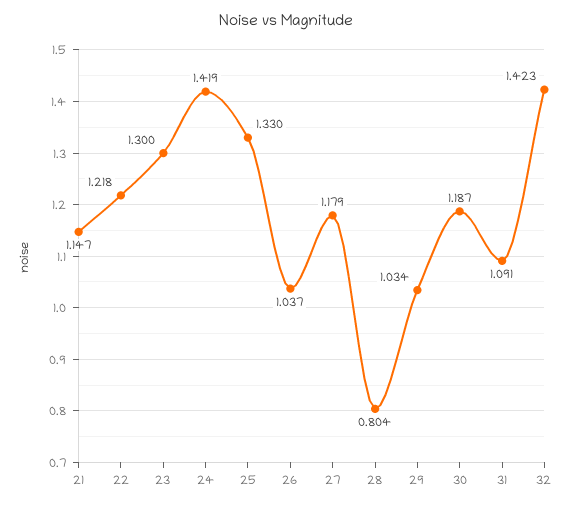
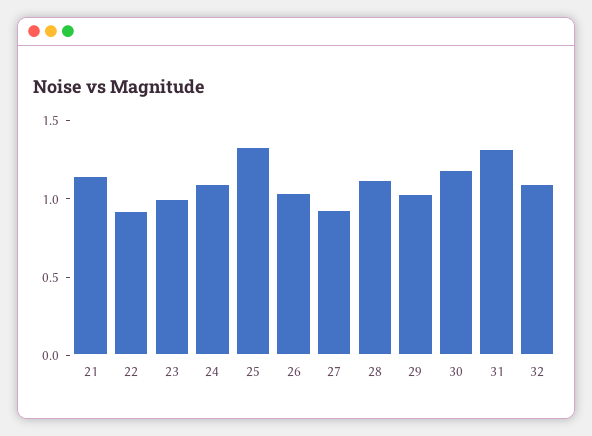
22: 1.218 -> 0.9
23: 1.3 -> 1
24: 1.419 -> 1.1
27: 1.179 -> 0.9
28: 0.804 -> 1.1
31: 1.091 -> 1.3
32: 1.423 -> 1.1

